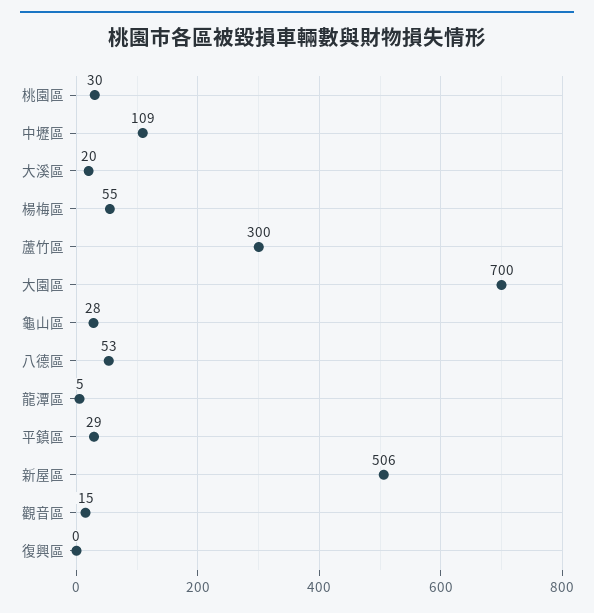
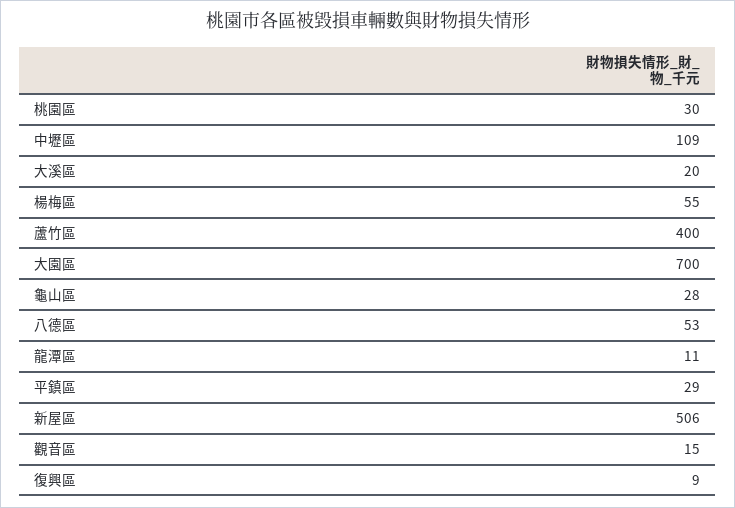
蘆竹區: 300 -> 400
龍潭區: 5 -> 11
復興區: 0 -> 9

